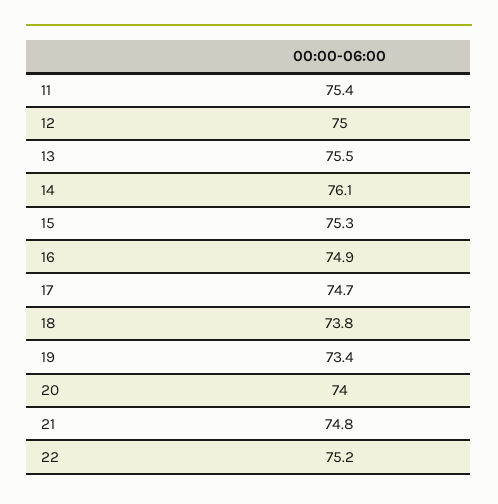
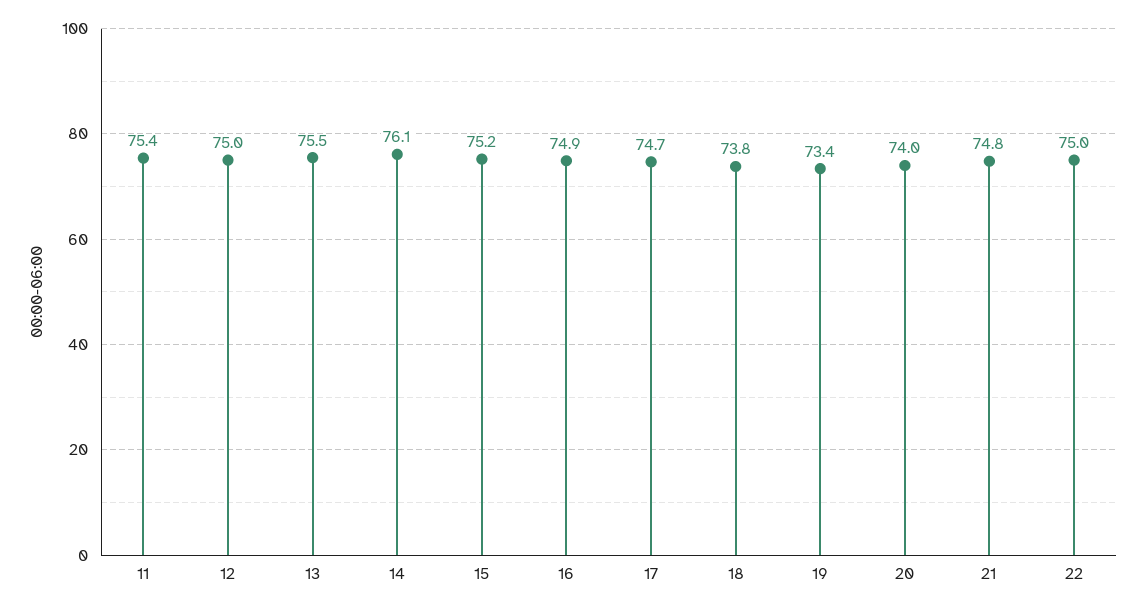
15: 75.3 -> 75.2
22: 75.2 -> 75

